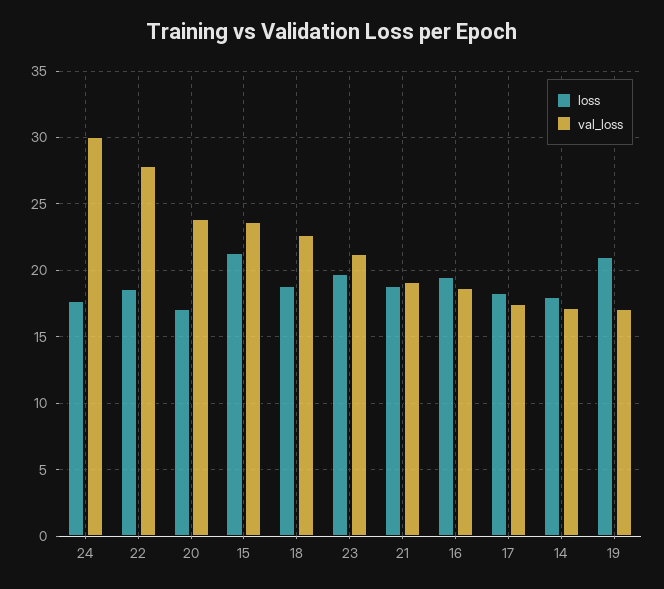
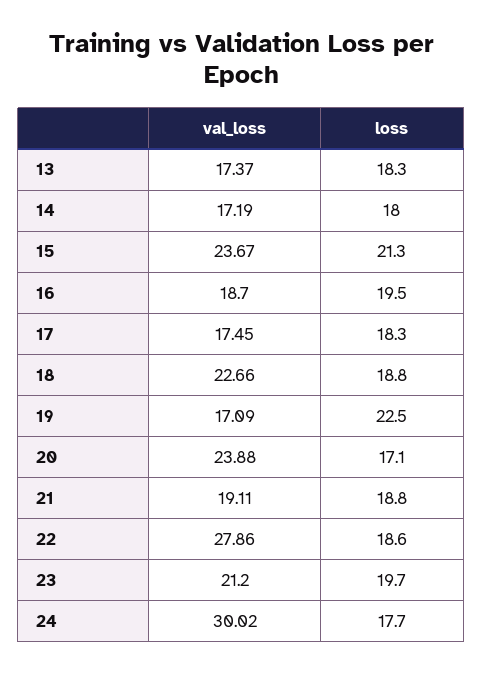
loss, 19: 21 -> 22.5
val_loss, 13: none -> 17.37
loss, 13: none -> 18.3

